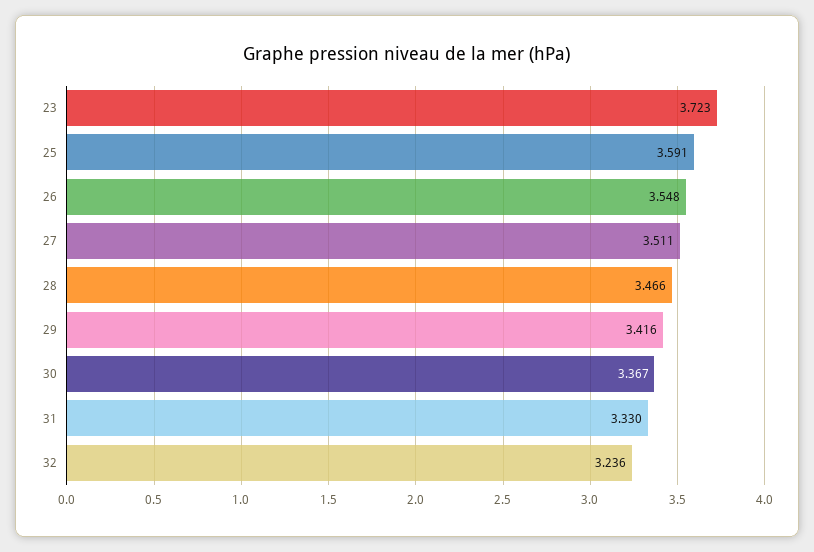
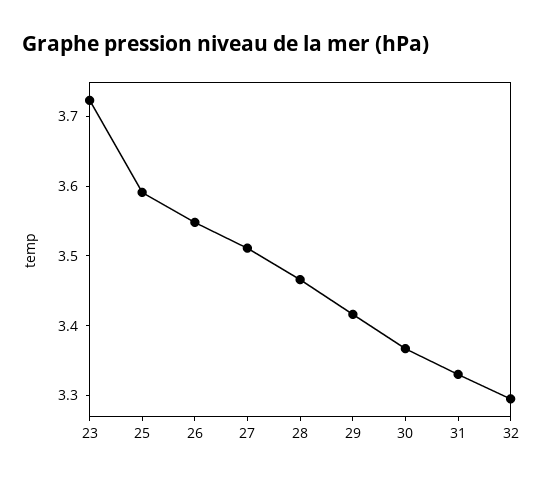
32: 3.236 -> 3.3

